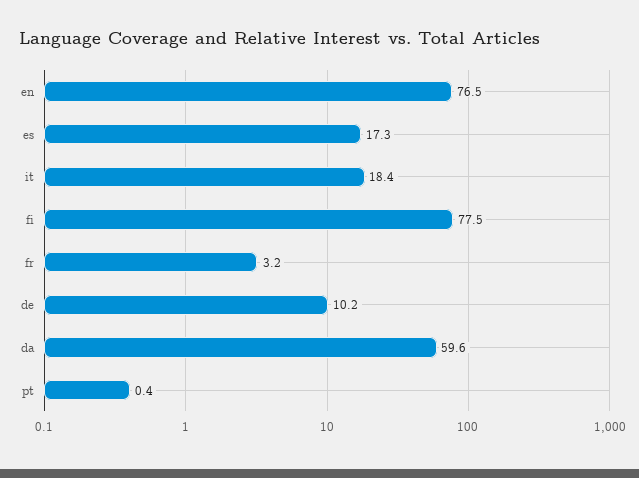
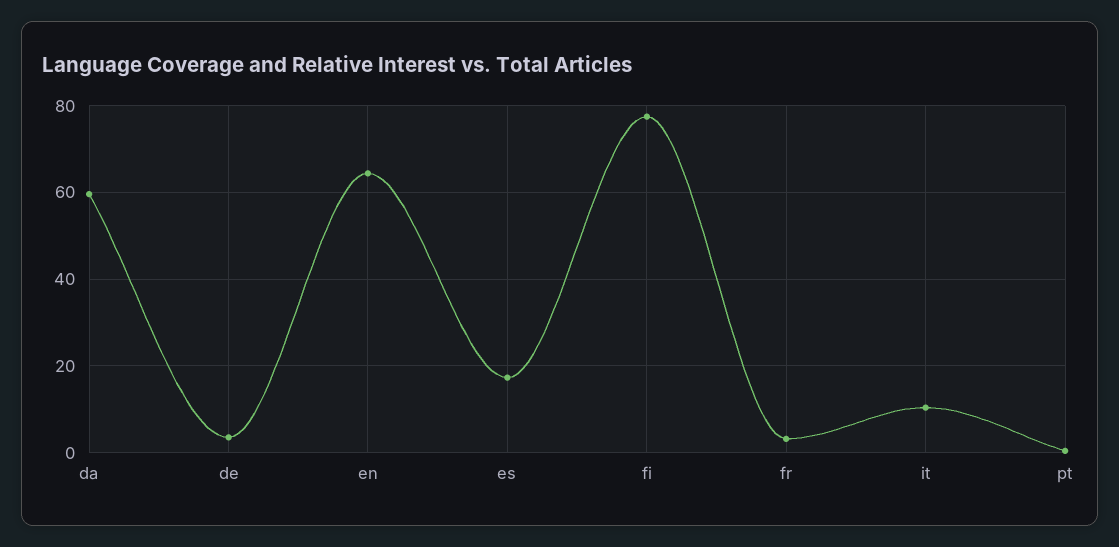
en: 76.5 -> 64
it: 18.4 -> 10
de: 10.2 -> 4

